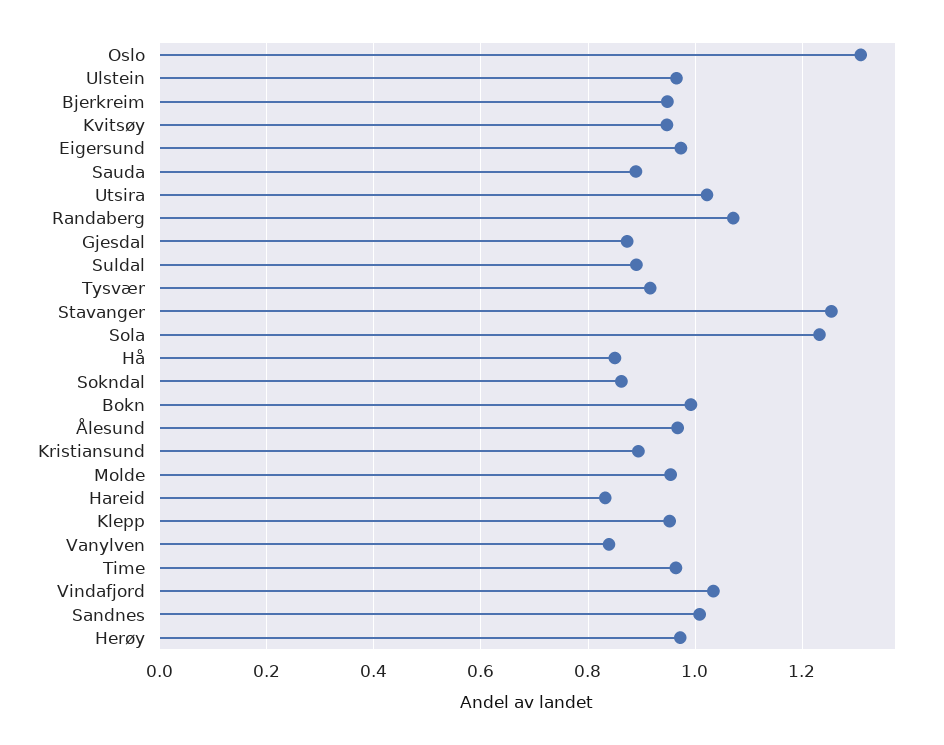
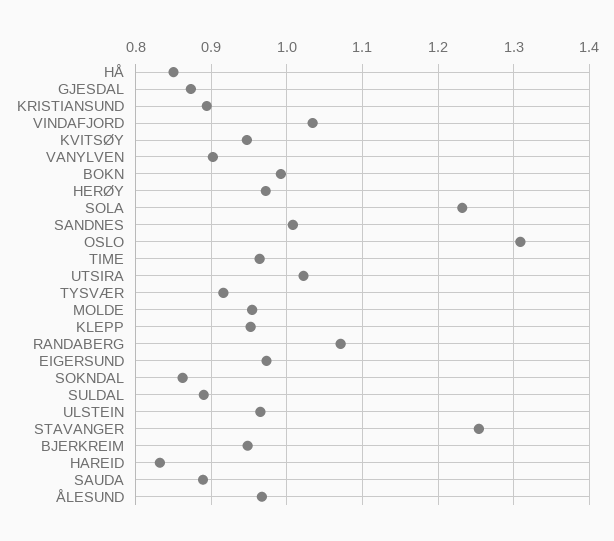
Vanylven: 0.84 -> 0.9

